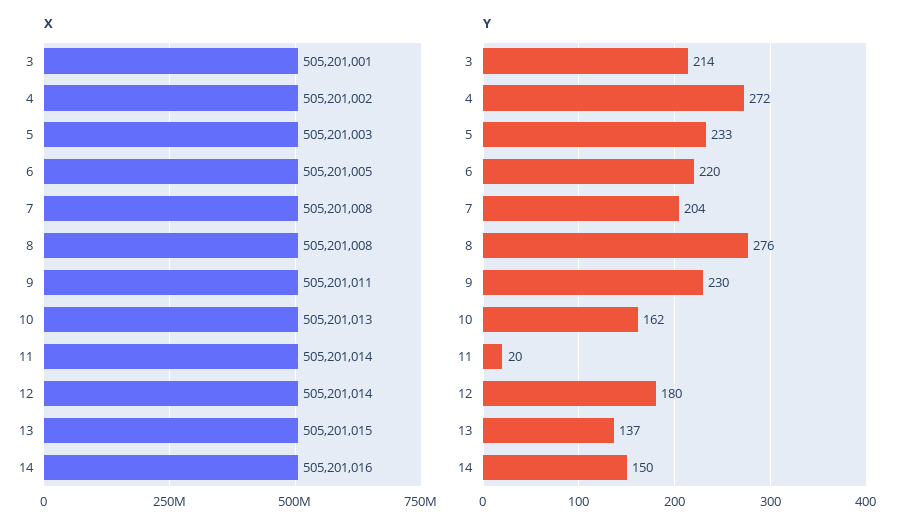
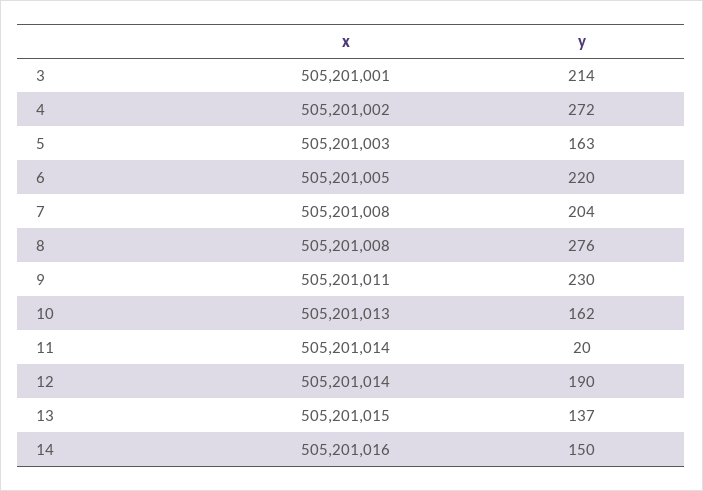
Y, 5: 233 -> 163
Y, 12: 180 -> 190

